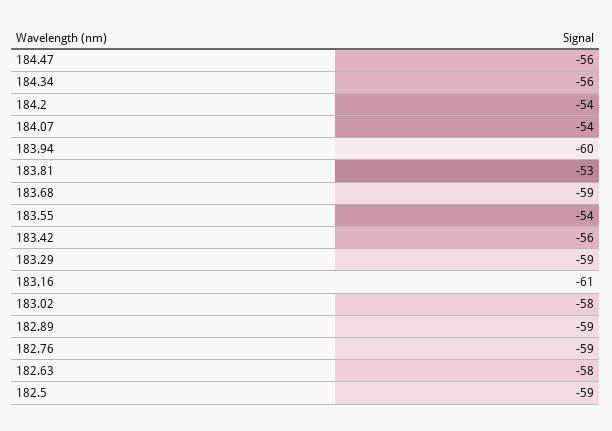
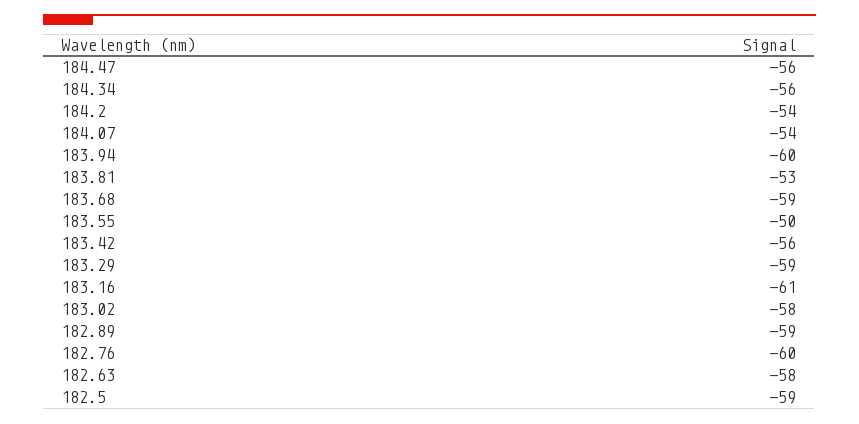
183.55: -54 -> -50
182.76: -59 -> -60

